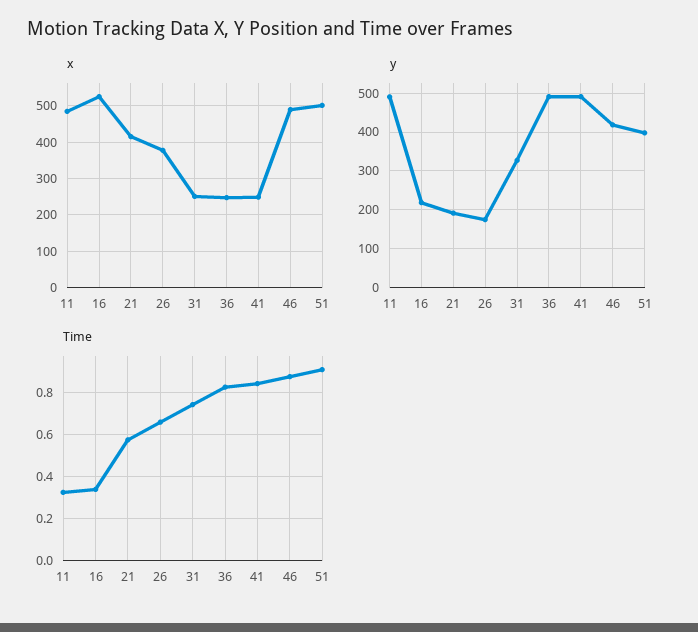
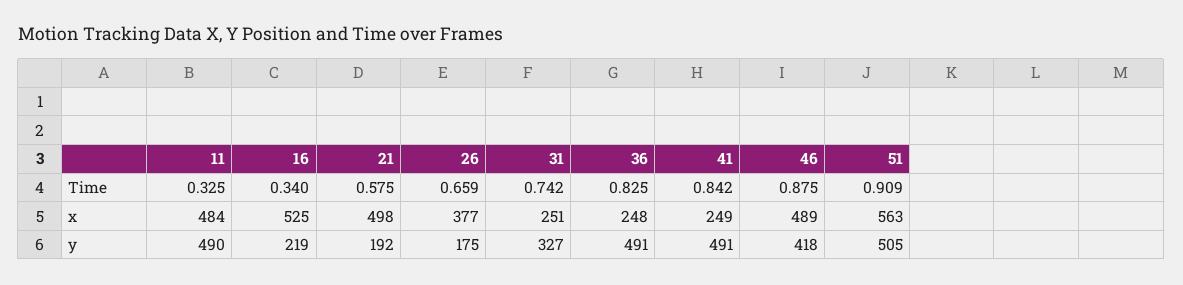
x, 21: 420 -> 498
x, 51: 500 -> 563
y, 51: 400 -> 505

